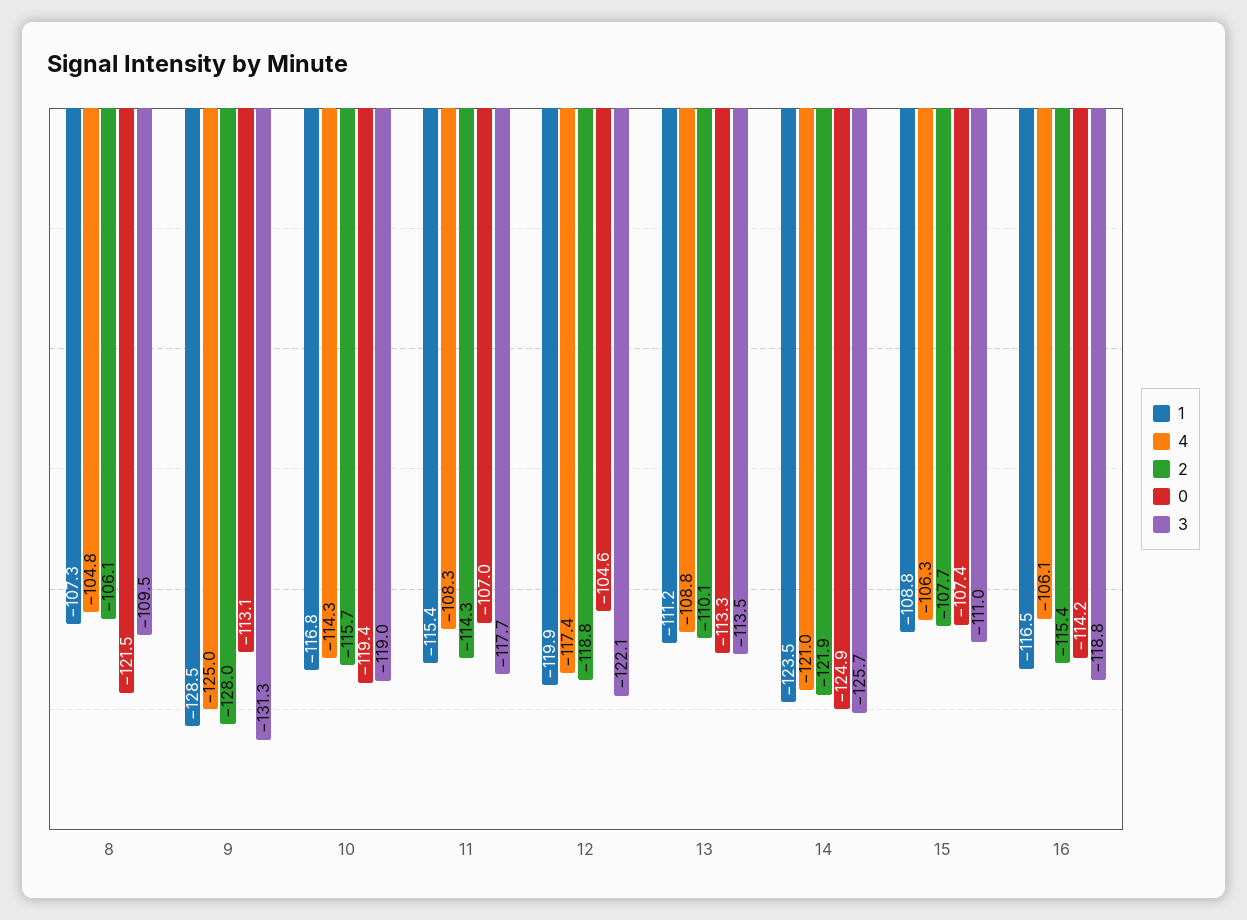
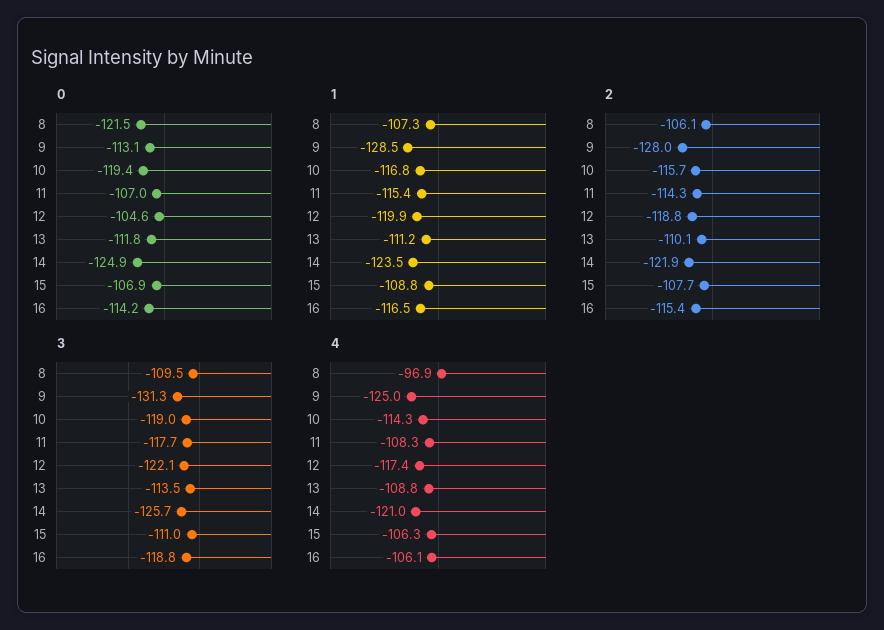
4, 8: -104.8 -> -96.9
0, 13: -113.3 -> -111.8
0, 15: -107.4 -> -106.9

